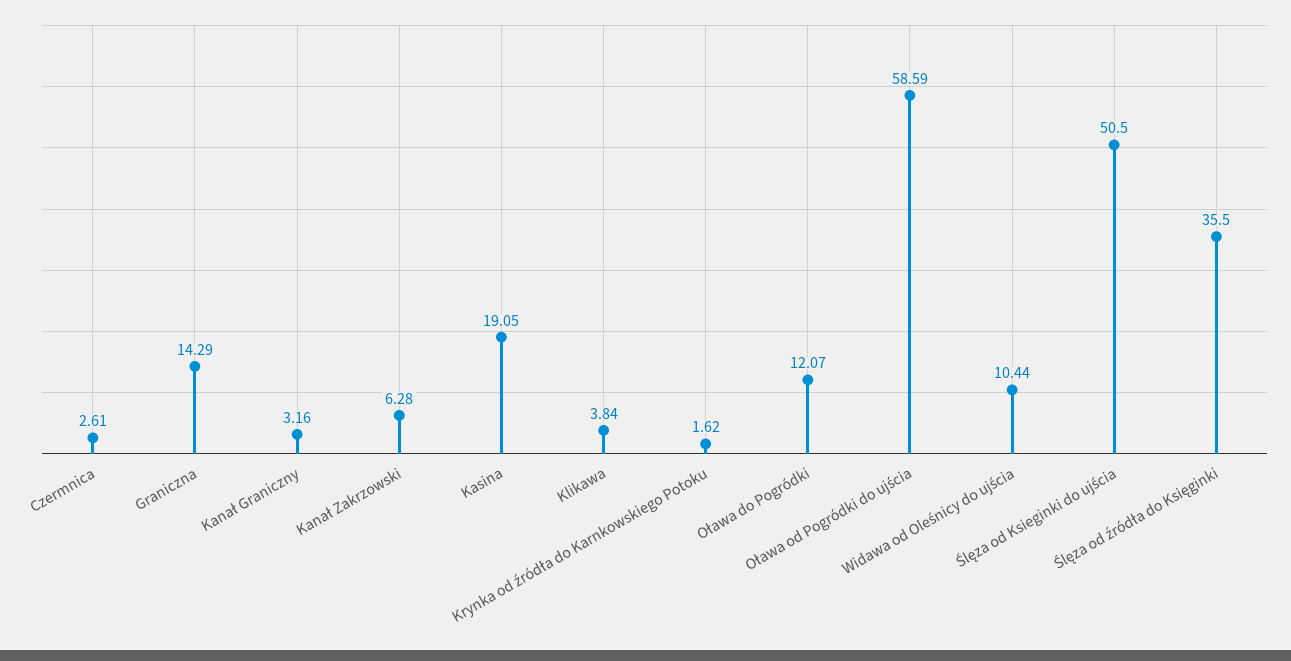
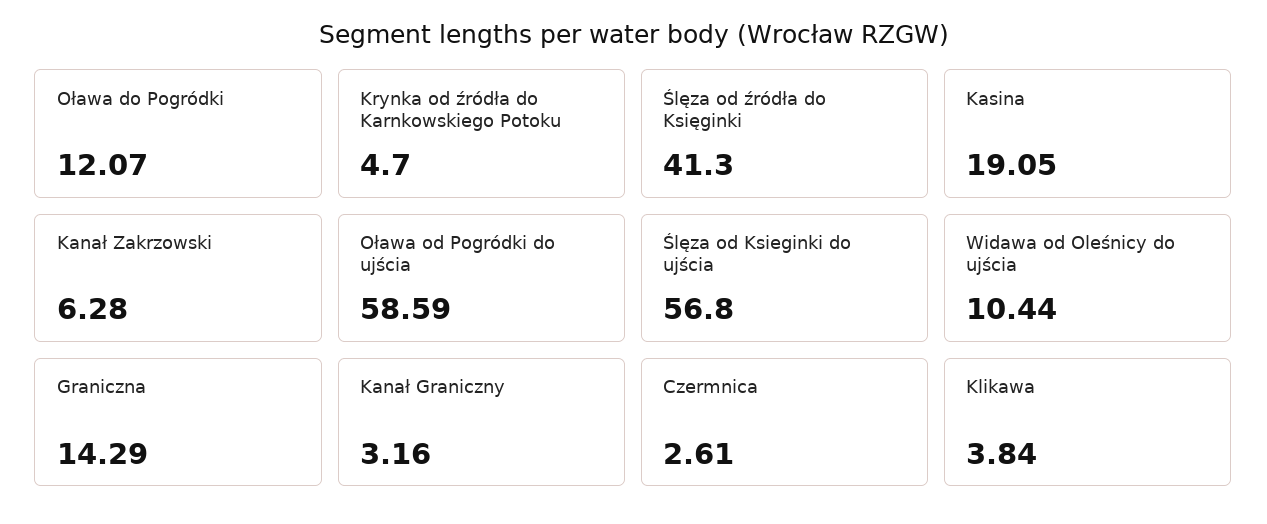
Krynka od źródła do Karnkowskiego Potoku: 1.62 -> 4.7
Ślęza od Ksieginki do ujścia: 50.5 -> 56.8
Ślęza od źródła do Księginki: 35.5 -> 41.3

